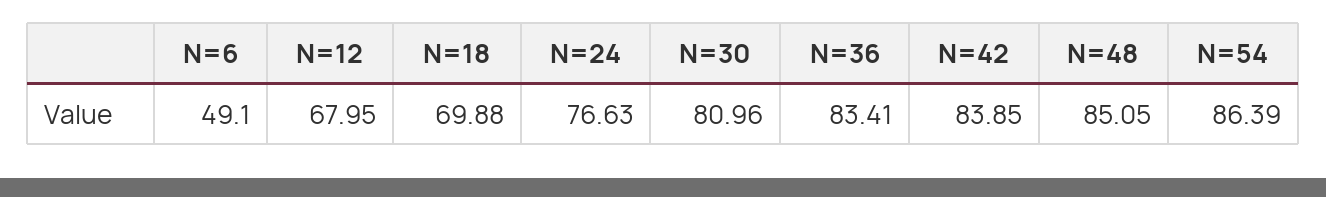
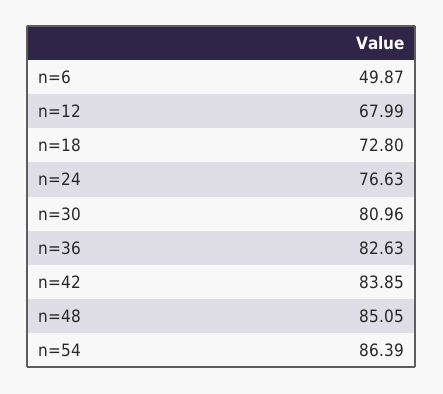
N=6: 49.1 -> 49.87
N=12: 67.95 -> 67.99
N=18: 69.88 -> 72.8
N=36: 83.41 -> 82.63

